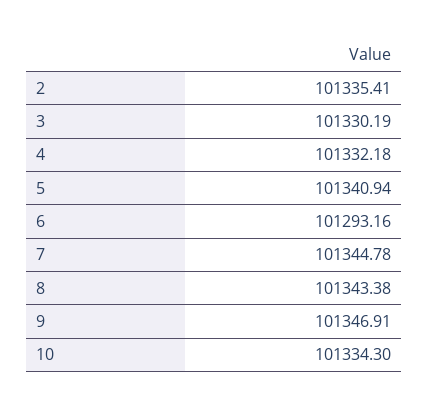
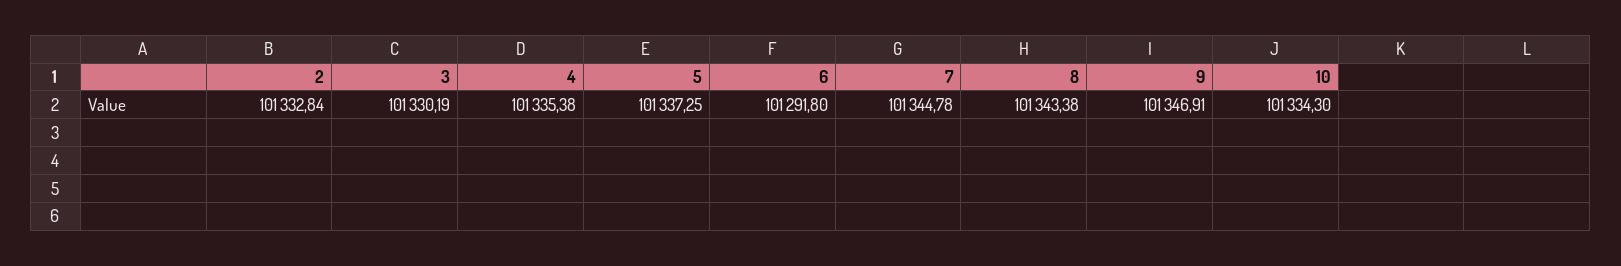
2: 101335.41 -> 101332.84
4: 101332.18 -> 101335.38
5: 101340.94 -> 101337.25
6: 101293.16 -> 101291.8

